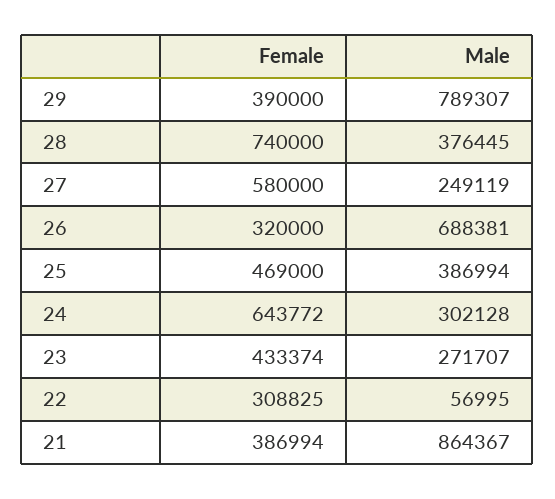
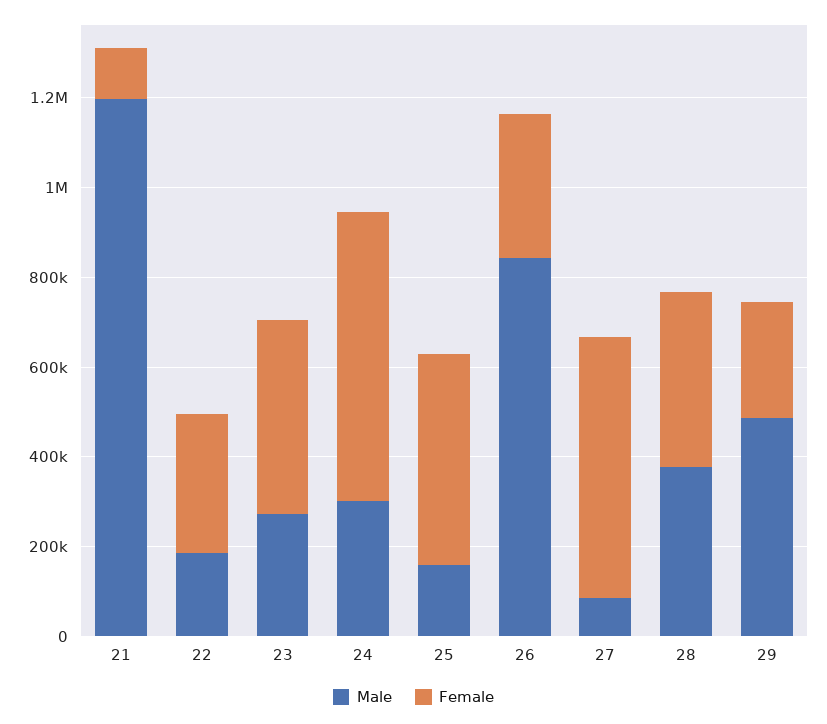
Female, 29: 390000 -> 250000
Male, 29: 789307 -> 500000
Female, 28: 740000 -> 400000
Male, 27: 249119 -> 100000
Male, 26: 688381 -> 850000
Male, 25: 386994 -> 150000
Male, 22: 56995 -> 200000
Female, 21: 386994 -> 100000
Male, 21: 864367 -> 1200000

